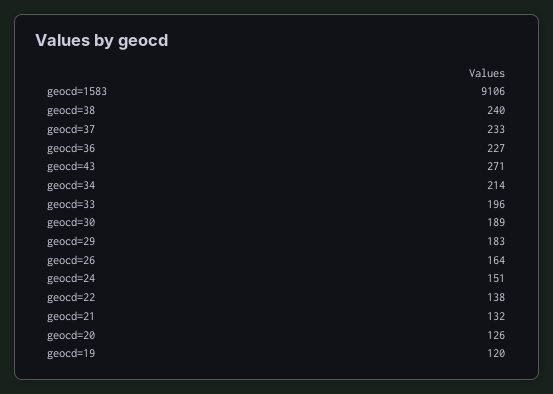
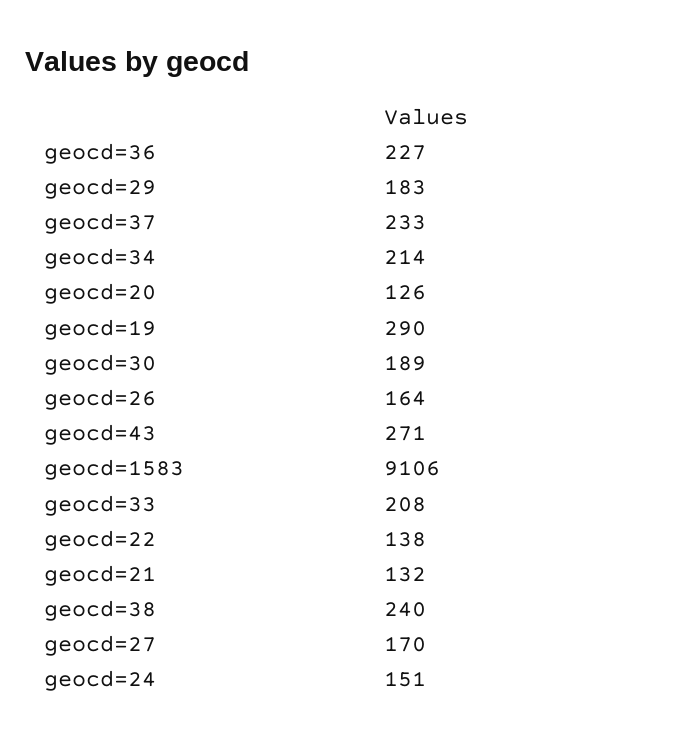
geocd=33: 196 -> 208
geocd=19: 120 -> 290
geocd=27: none -> 170

